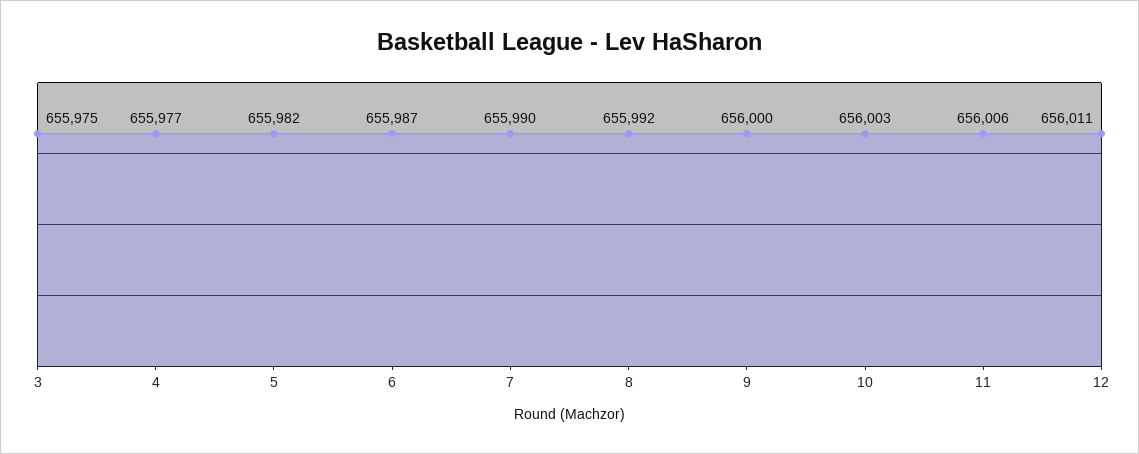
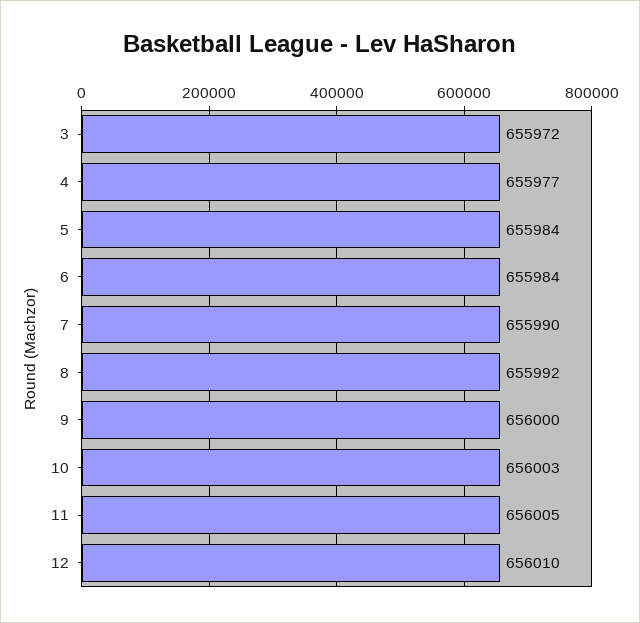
3: 655975 -> 655972
5: 655982 -> 655984
6: 655987 -> 655984
11: 656006 -> 656005
12: 656011 -> 656010

